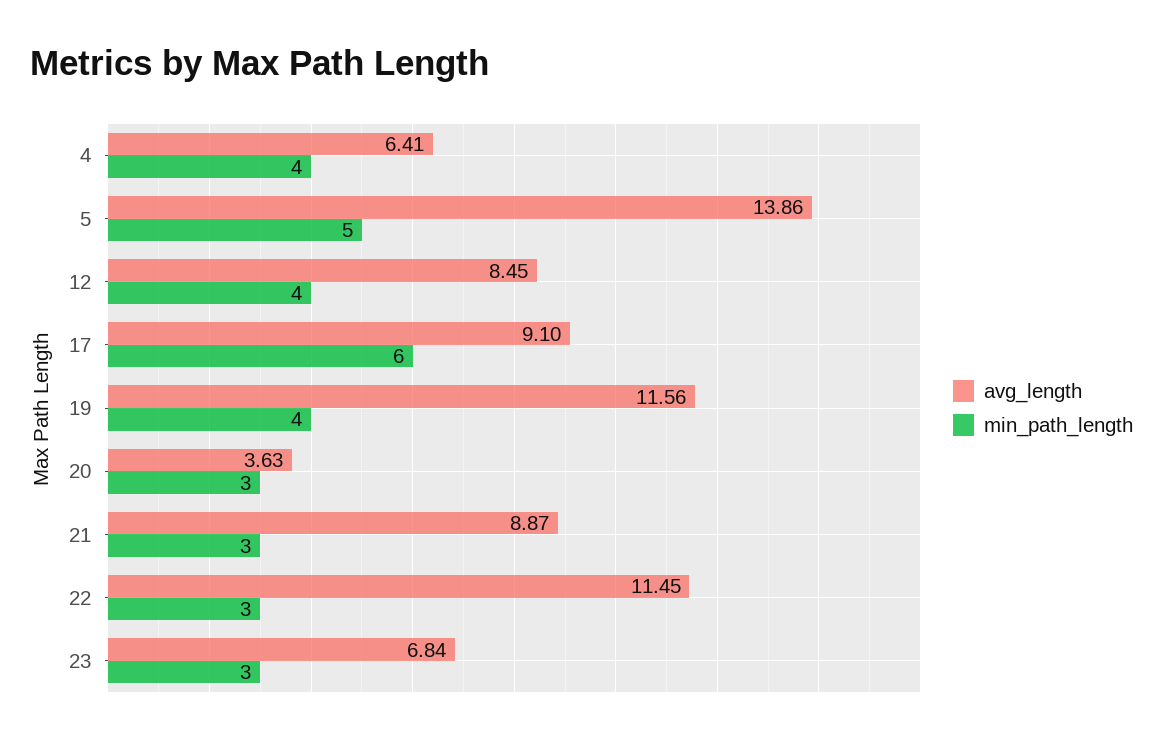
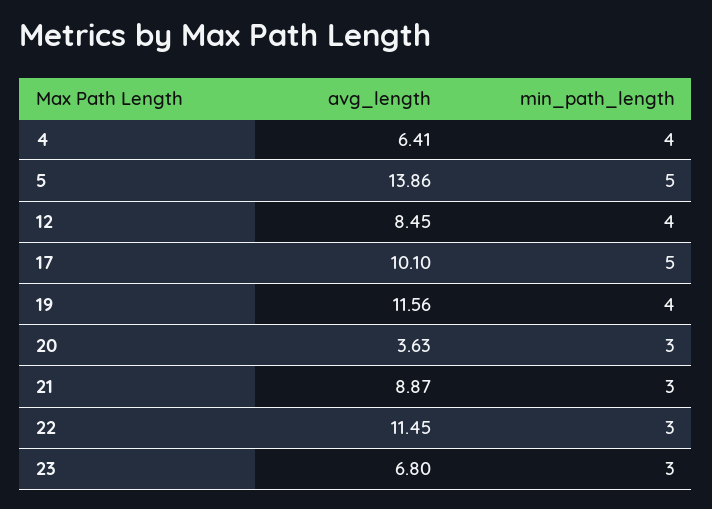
avg_length, 17: 9.1 -> 10.1
min_path_length, 17: 6 -> 5
avg_length, 23: 6.84 -> 6.8

